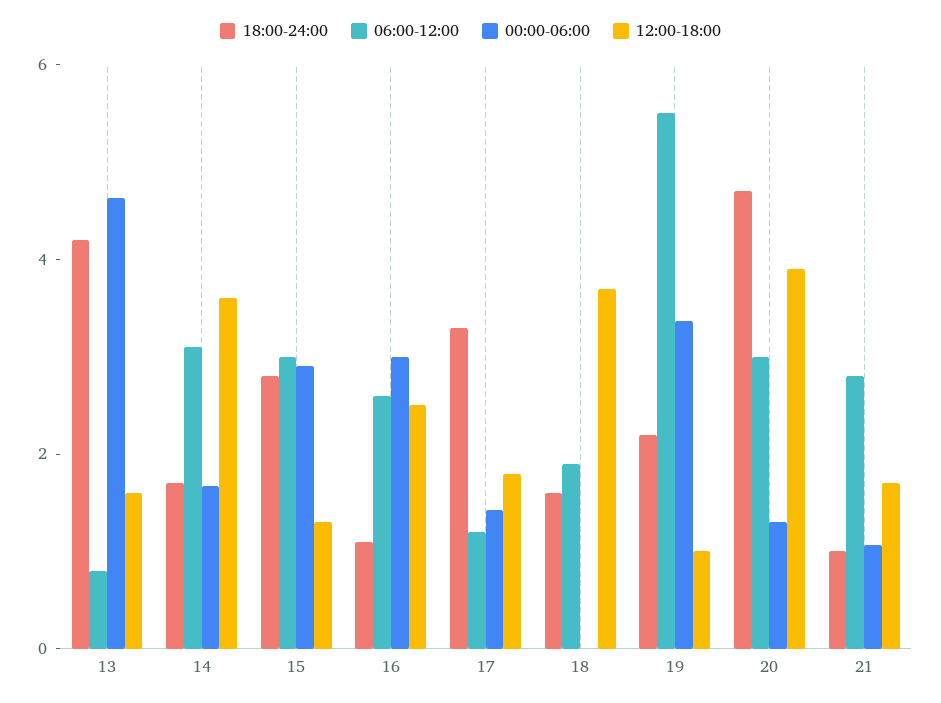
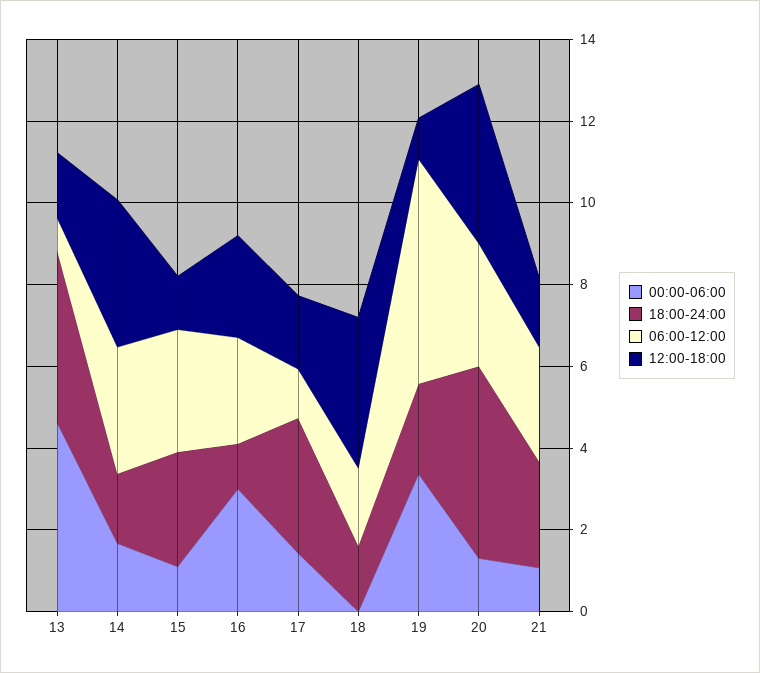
00:00-06:00, 15: 3 -> 1
18:00-24:00, 21: 1 -> 2.5

